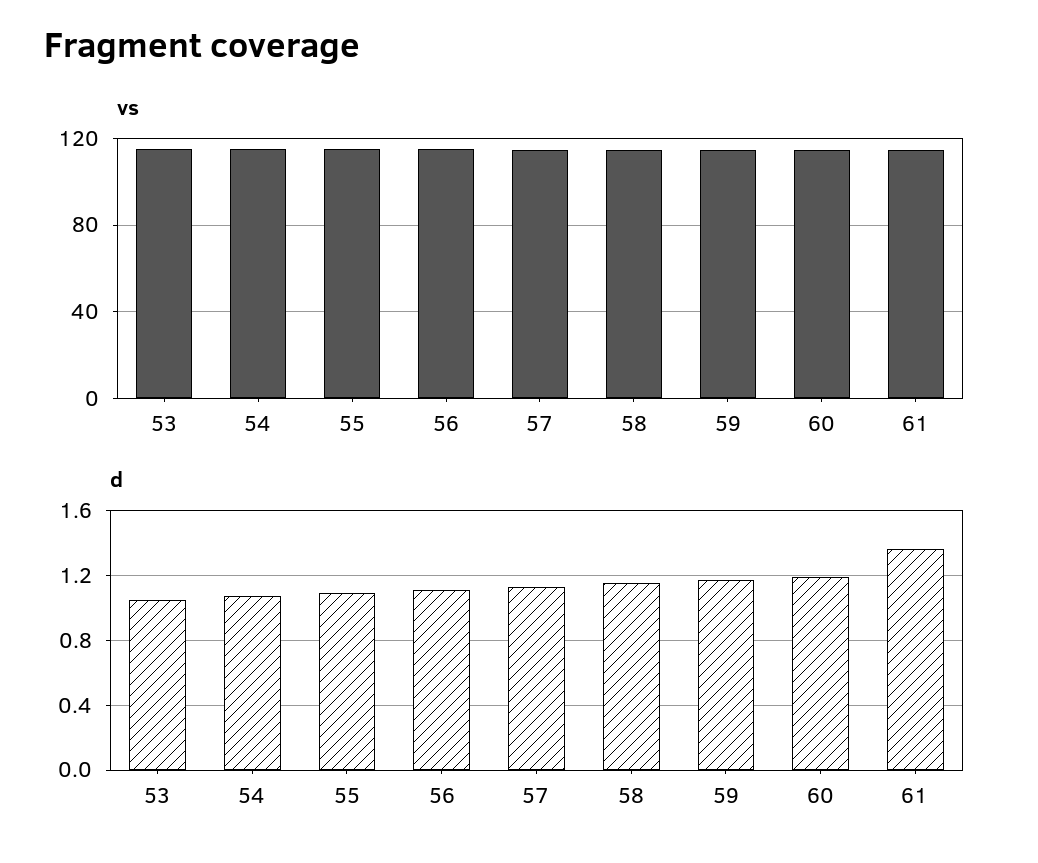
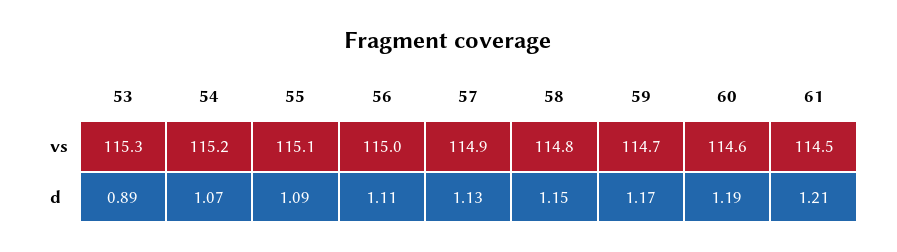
d, 53: 1.05 -> 0.89
d, 61: 1.35 -> 1.21

